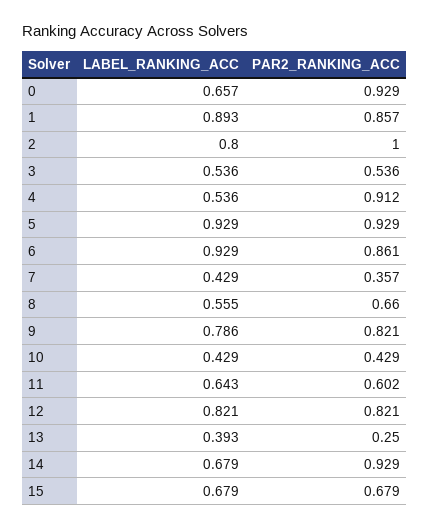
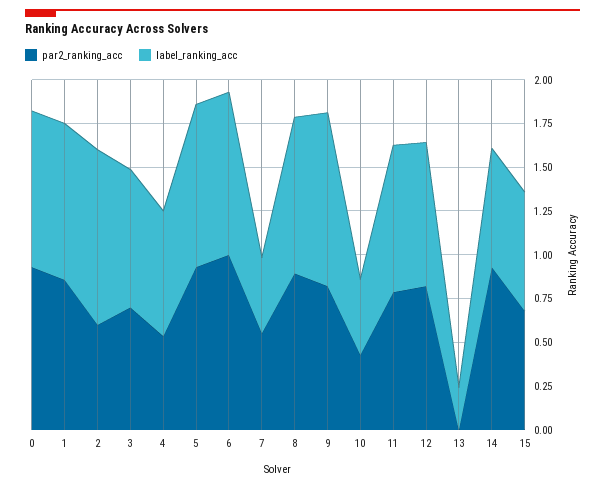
LABEL_RANKING_ACC, 0: 0.657 -> 0.9
LABEL_RANKING_ACC, 2: 0.8 -> 1
PAR2_RANKING_ACC, 2: 1 -> 0.6
LABEL_RANKING_ACC, 3: 0.536 -> 0.8
PAR2_RANKING_ACC, 3: 0.536 -> 0.7
LABEL_RANKING_ACC, 4: 0.536 -> 0.7
PAR2_RANKING_ACC, 4: 0.912 -> 0.55
PAR2_RANKING_ACC, 6: 0.861 -> 1
PAR2_RANKING_ACC, 7: 0.357 -> 0.55
LABEL_RANKING_ACC, 8: 0.555 -> 0.9
PAR2_RANKING_ACC, 8: 0.66 -> 0.9
LABEL_RANKING_ACC, 9: 0.786 -> 1
LABEL_RANKING_ACC, 11: 0.643 -> 0.85
PAR2_RANKING_ACC, 11: 0.602 -> 0.8
LABEL_RANKING_ACC, 13: 0.393 -> 0.25
PAR2_RANKING_ACC, 13: 0.25 -> 0

